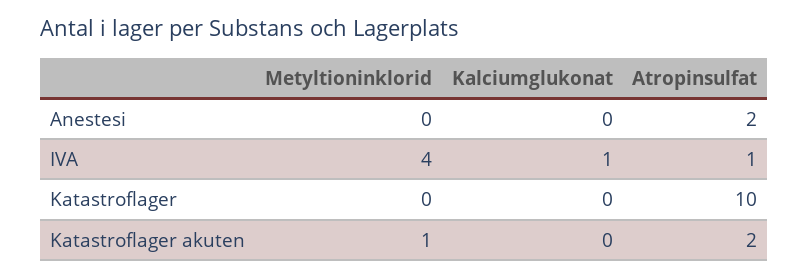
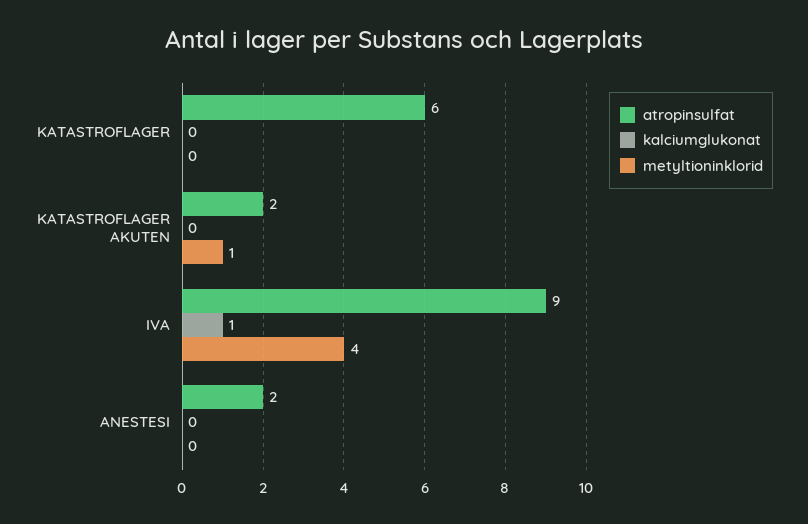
Atropinsulfat, IVA: 1 -> 9
Atropinsulfat, Katastroflager: 10 -> 6

